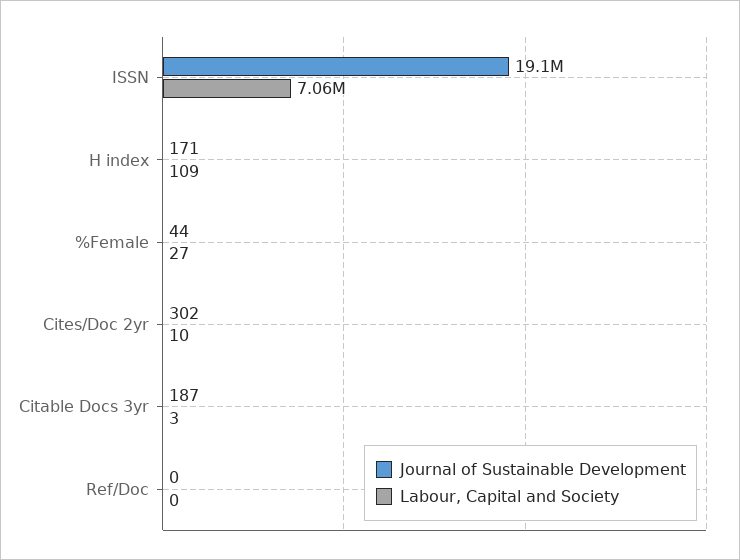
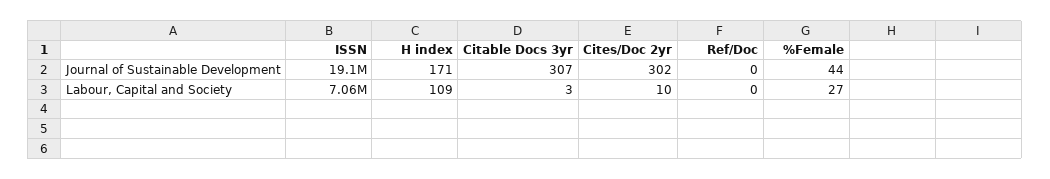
Journal of Sustainable Development, Citable Docs 3yr: 187 -> 307

